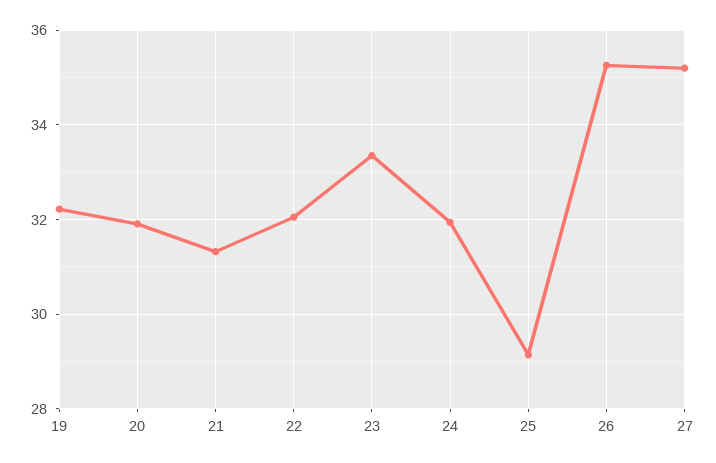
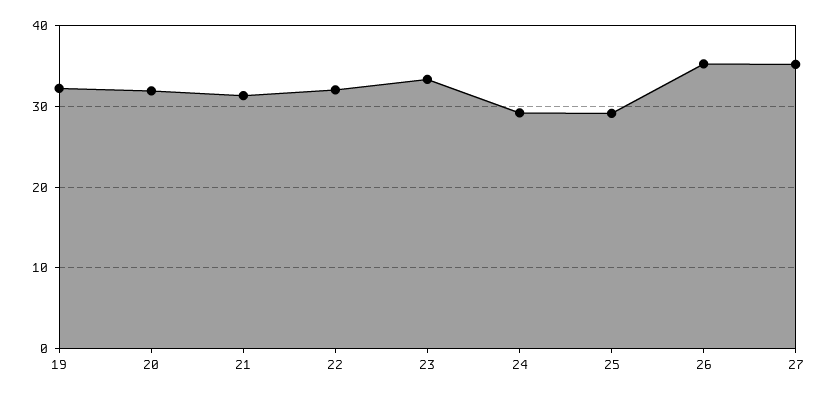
24: 32 -> 29

